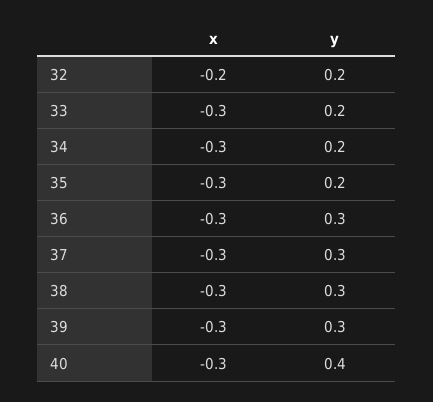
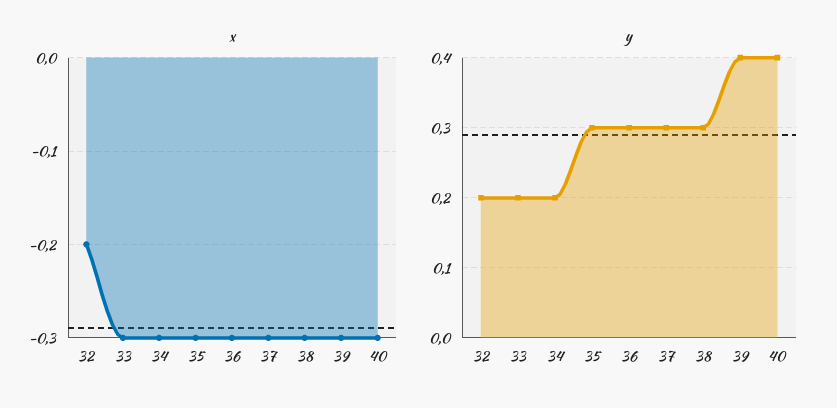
y, 35: 0.2 -> 0.3
y, 39: 0.3 -> 0.4

